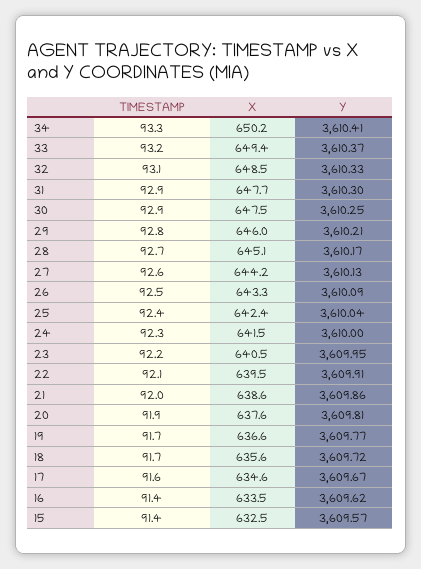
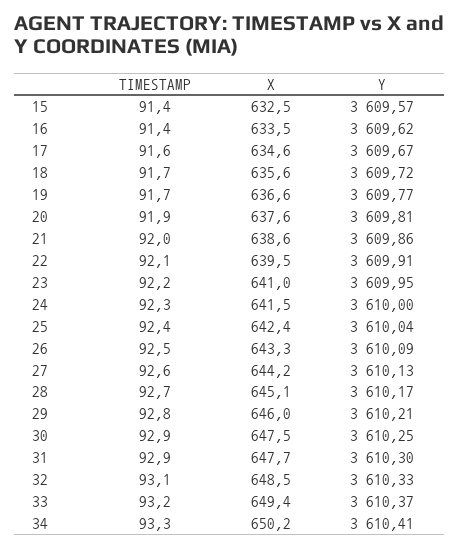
X, 23: 640.5 -> 641

